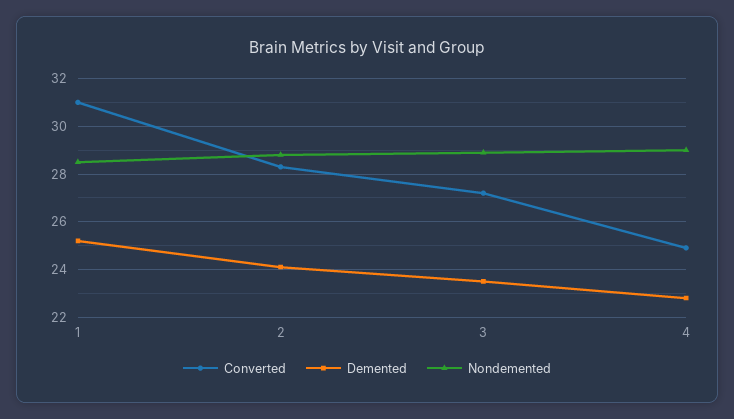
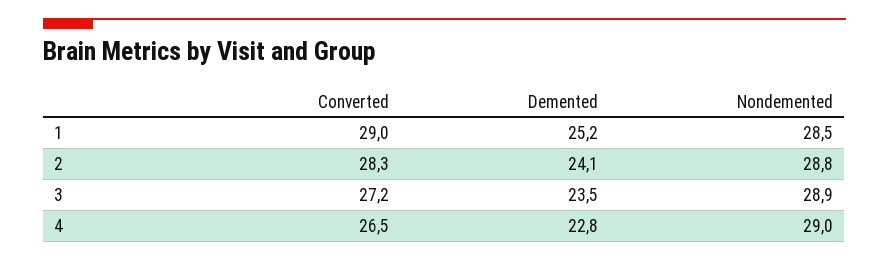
Converted, 1: 31 -> 29
Converted, 4: 25 -> 26.5

